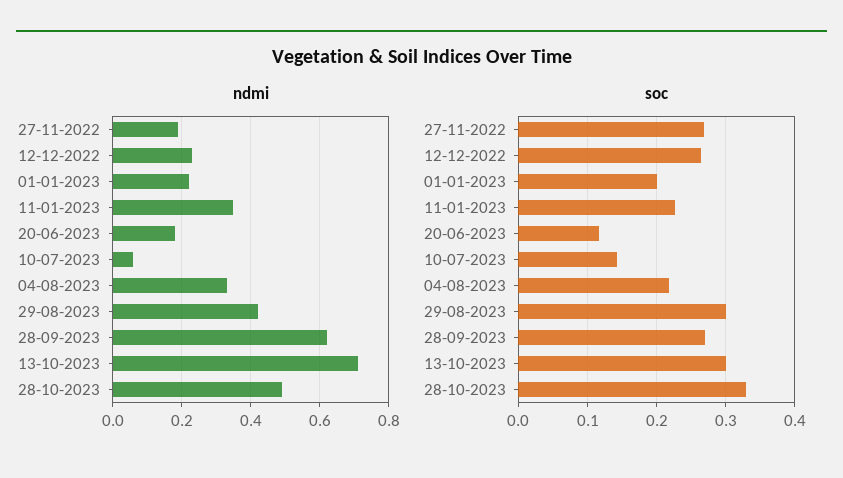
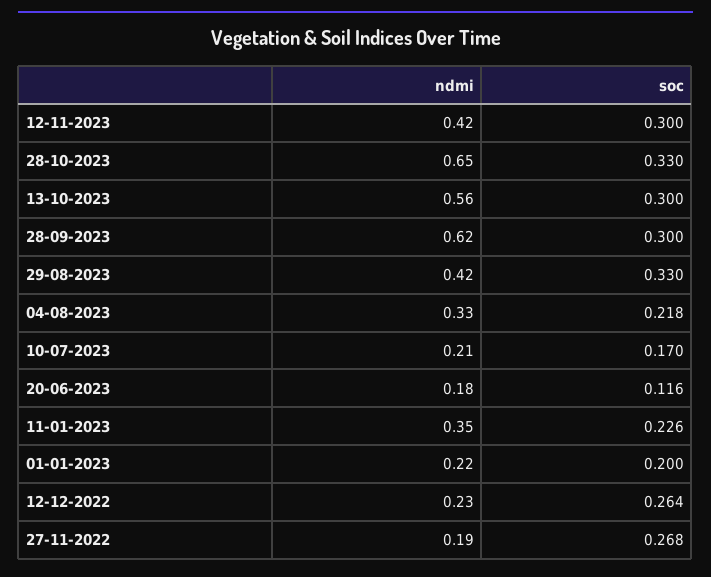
ndmi, 10-07-2023: 0.05 -> 0.21
ndmi, 13-10-2023: 0.7 -> 0.56
ndmi, 28-10-2023: 0.5 -> 0.65
soc, 10-07-2023: 0.14 -> 0.17
soc, 29-08-2023: 0.3 -> 0.33
soc, 28-09-2023: 0.27 -> 0.3
ndmi, 12-11-2023: none -> 0.42
soc, 12-11-2023: none -> 0.3

